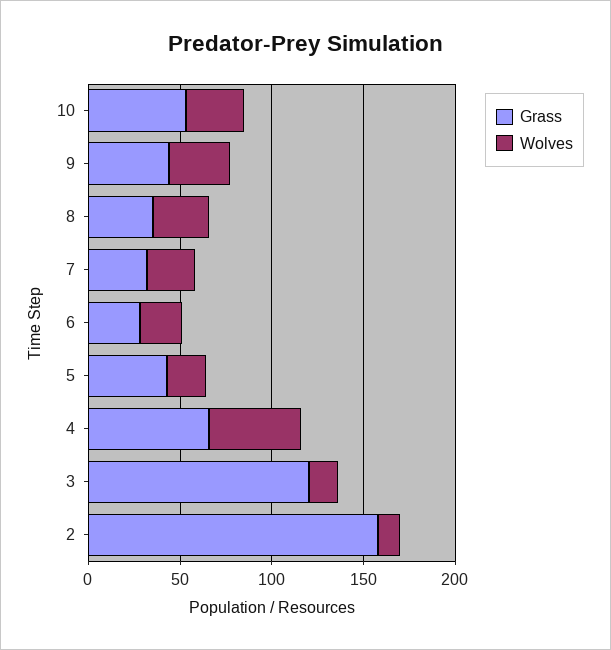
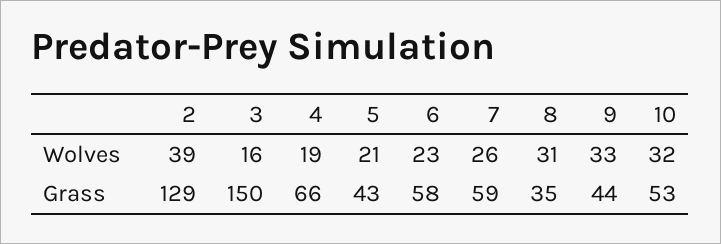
Grass, 7: 30 -> 59
Grass, 6: 30 -> 58
Wolves, 4: 50 -> 19
Grass, 3: 120 -> 150
Grass, 2: 160 -> 129
Wolves, 2: 10 -> 39

